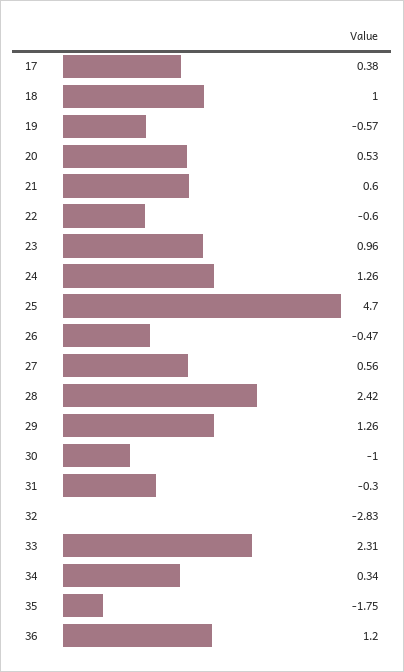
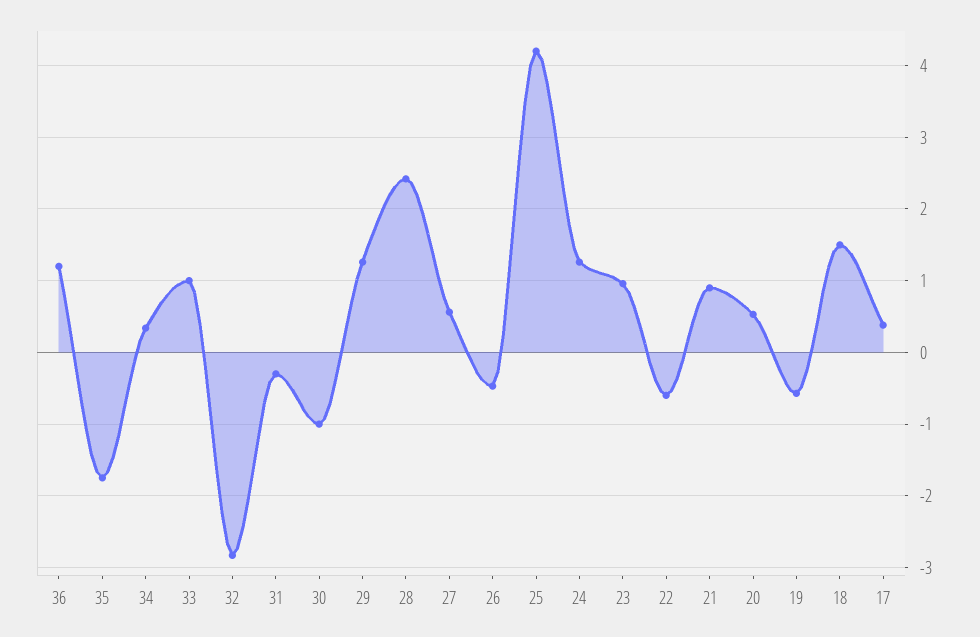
18: 1 -> 1.5
21: 0.6 -> 0.9
25: 4.7 -> 4.2
33: 2.31 -> 1

